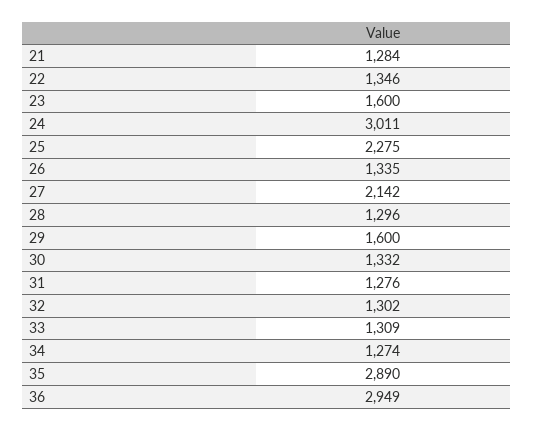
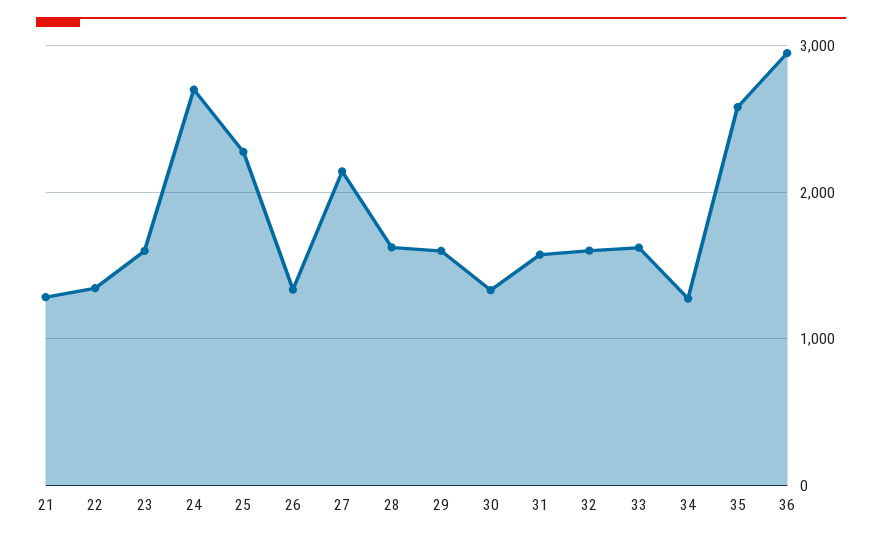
24: 3011 -> 2700
28: 1296 -> 1600
31: 1276 -> 1600
32: 1302 -> 1600
33: 1309 -> 1600
35: 2890 -> 2600

